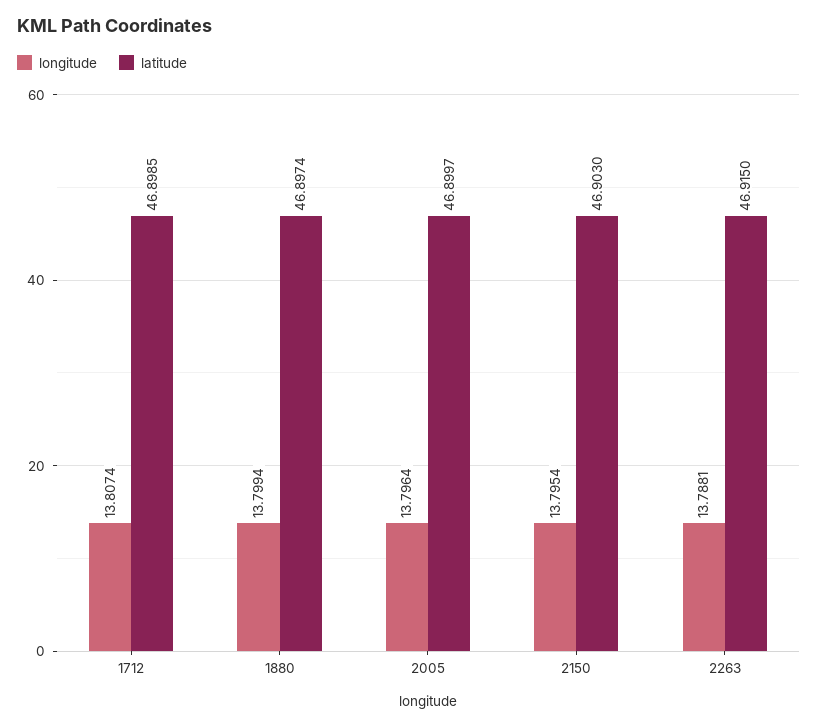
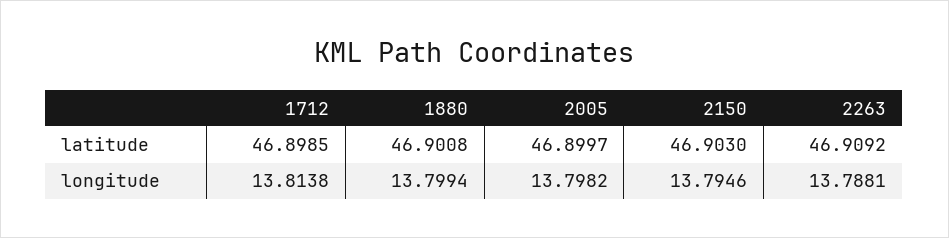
longitude, 1712: 13.8074 -> 13.8138
latitude, 1880: 46.8974 -> 46.9008
longitude, 2005: 13.7964 -> 13.7982
longitude, 2150: 13.7954 -> 13.7946
latitude, 2263: 46.915 -> 46.9092

